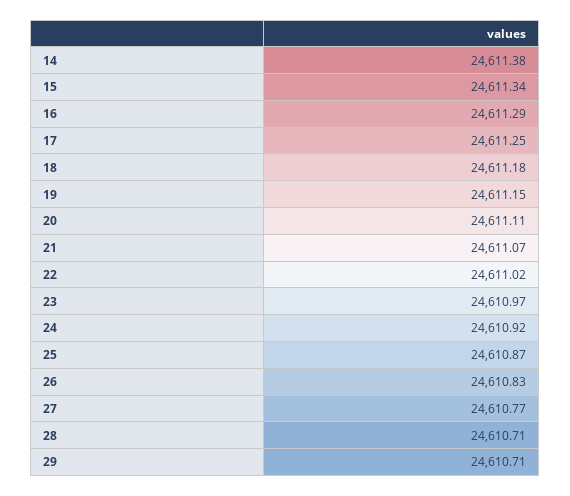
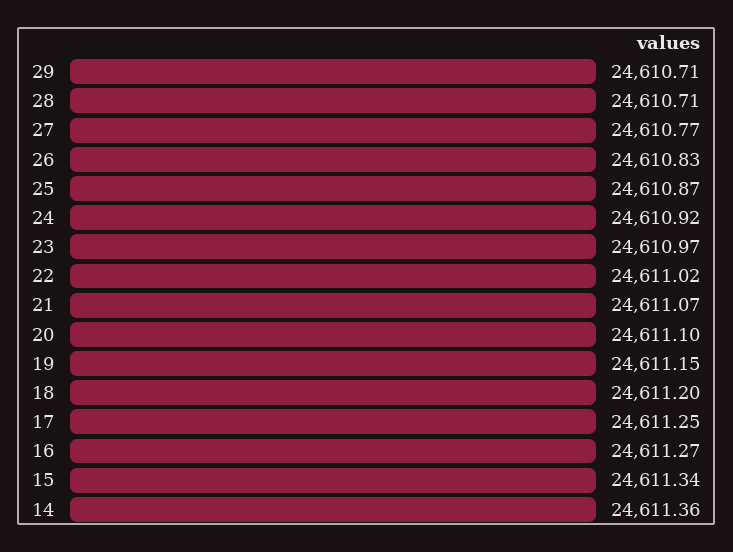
14: 24611.38 -> 24611.36
16: 24611.29 -> 24611.27
18: 24611.18 -> 24611.2
20: 24611.11 -> 24611.1

